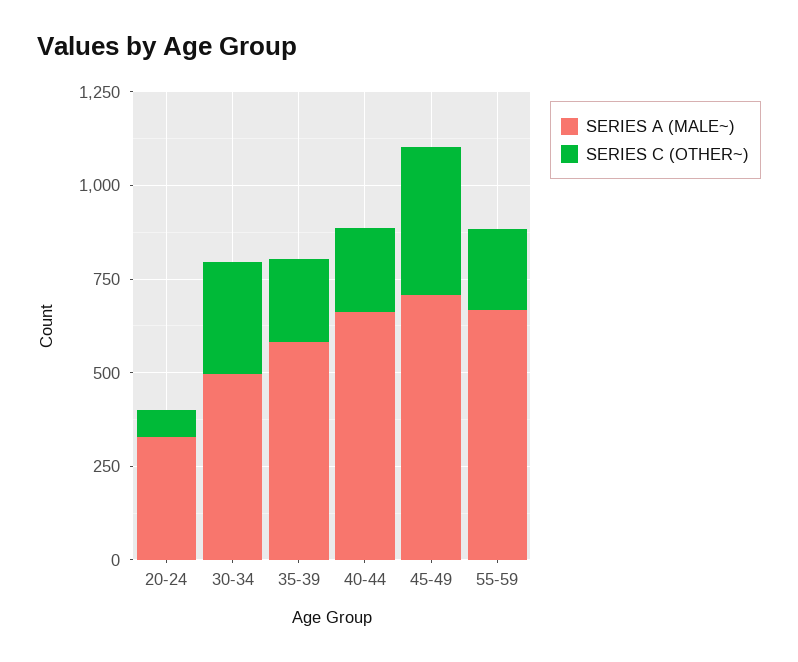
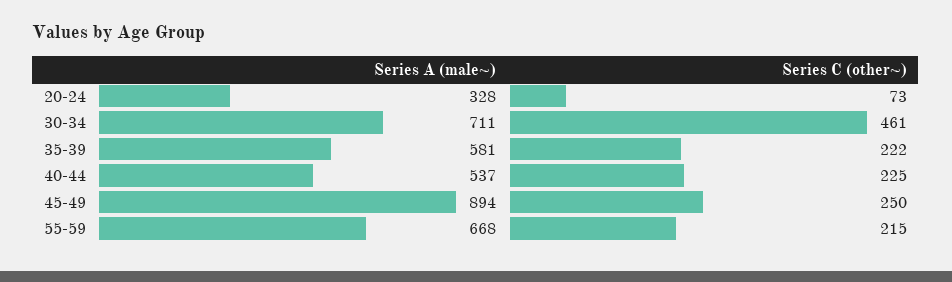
SERIES A (MALE~), 30-34: 500 -> 711
SERIES C (OTHER~), 30-34: 300 -> 461
SERIES A (MALE~), 40-44: 650 -> 537
SERIES A (MALE~), 45-49: 700 -> 894
SERIES C (OTHER~), 45-49: 400 -> 250

